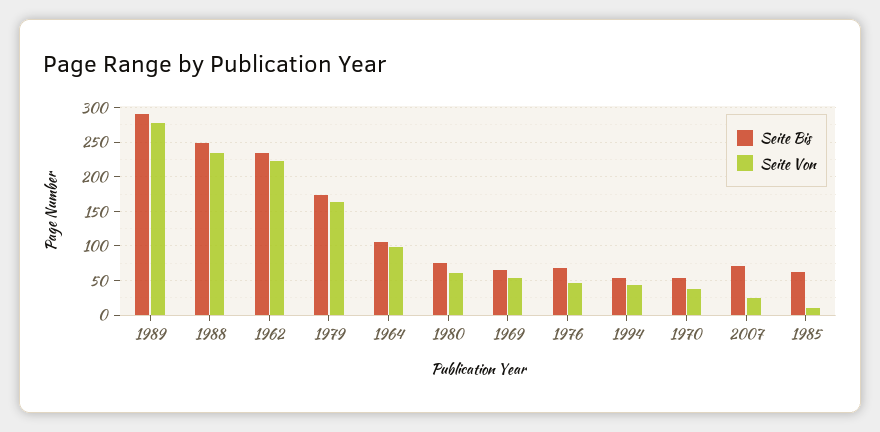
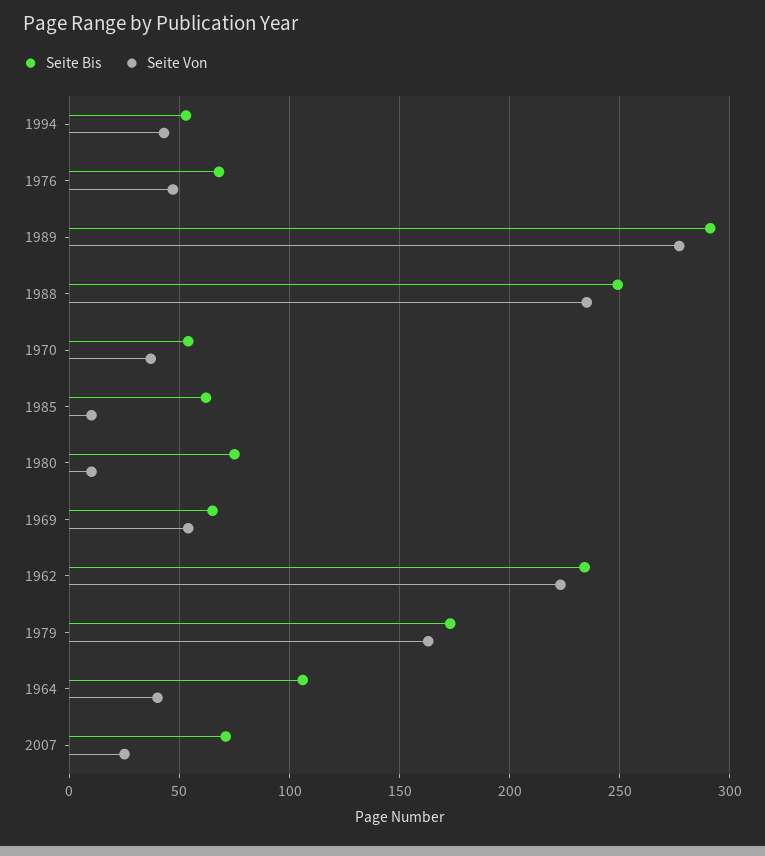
Seite Von, 1964: 100 -> 40
Seite Von, 1980: 60 -> 10

